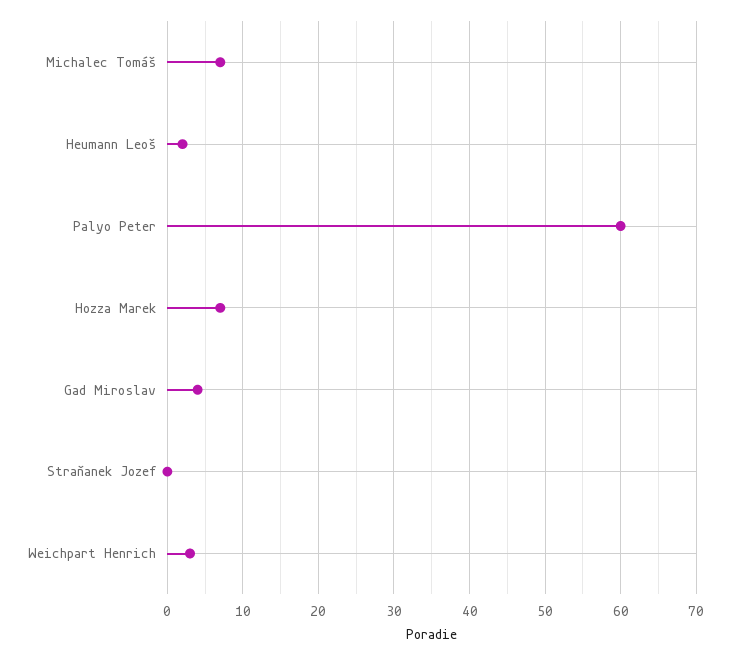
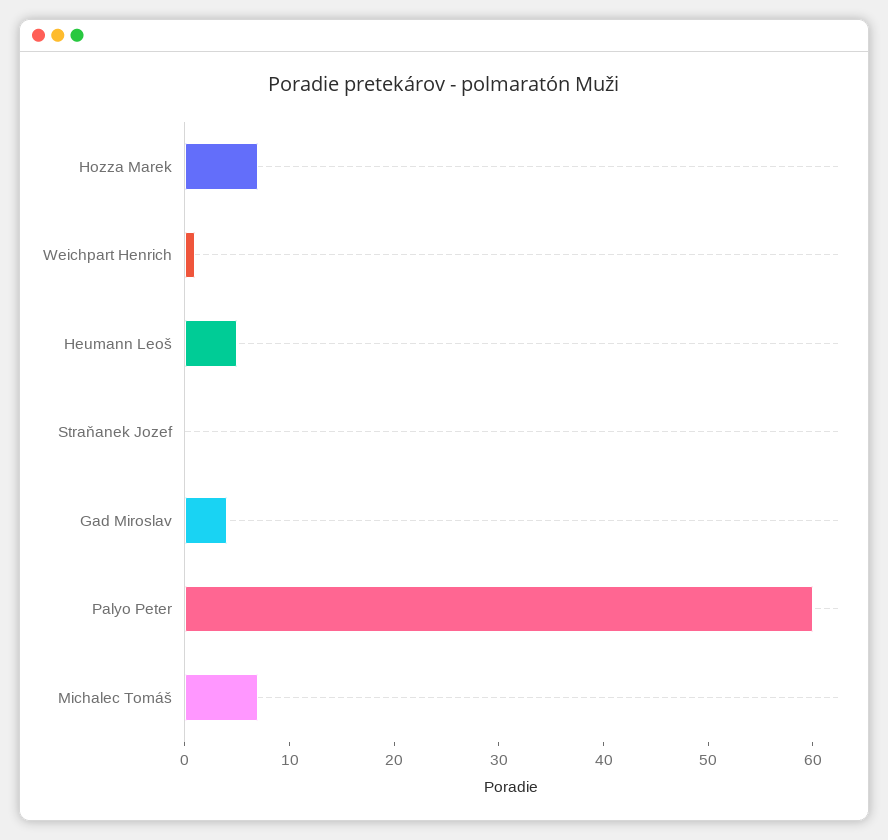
Heumann Leoš: 2 -> 5
Weichpart Henrich: 3 -> 1

